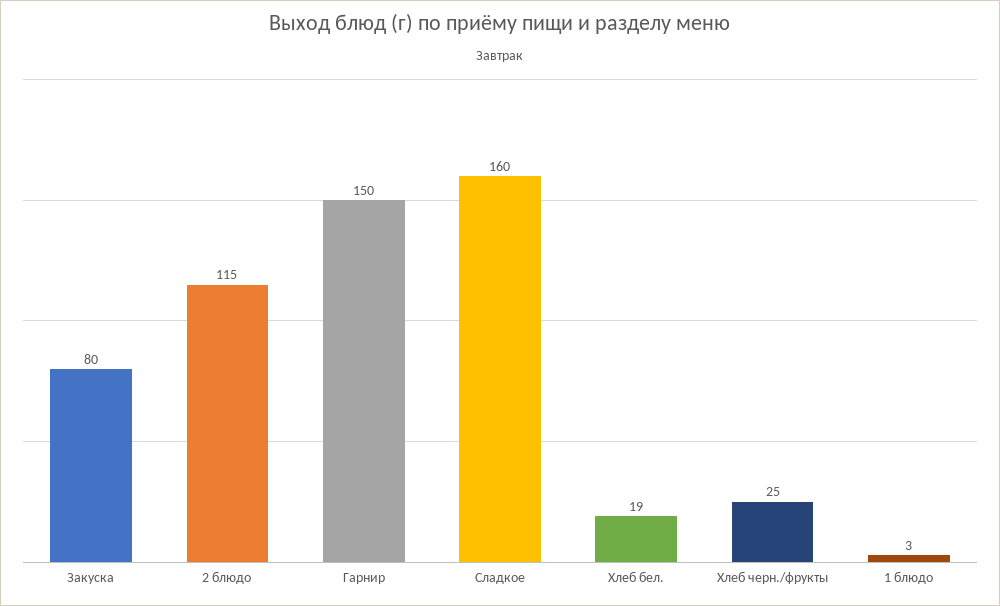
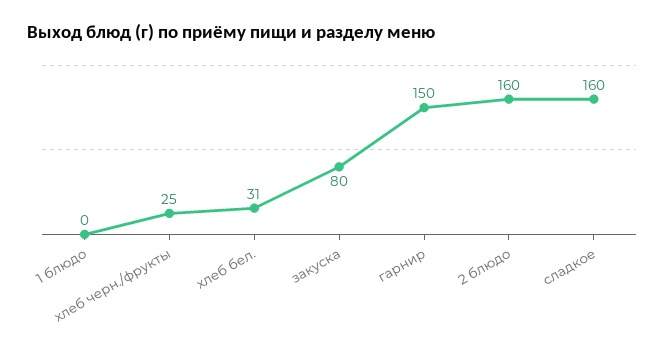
2 блюдо: 115 -> 160
Хлеб бел.: 19 -> 31
1 блюдо: 3 -> 0

